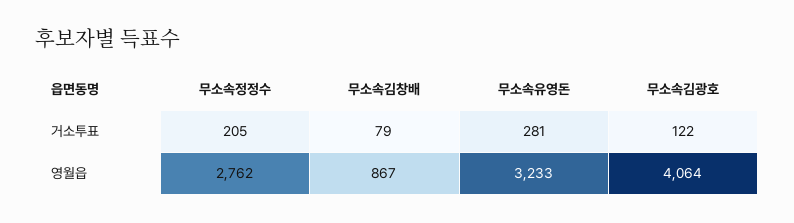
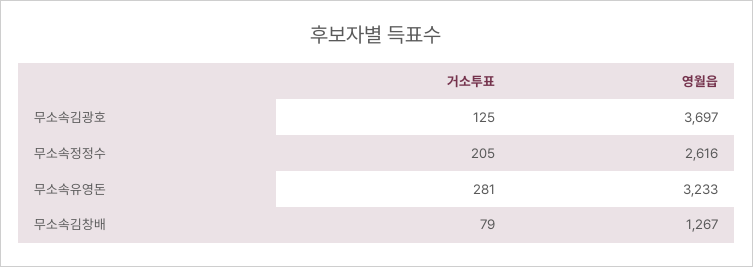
무소속김광호, 거소투표: 122 -> 125
무소속정정수, 영월읍: 2762 -> 2616
무소속김창배, 영월읍: 867 -> 1267
무소속김광호, 영월읍: 4064 -> 3697

